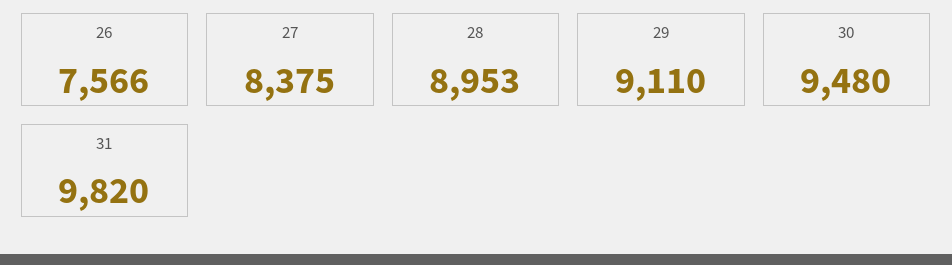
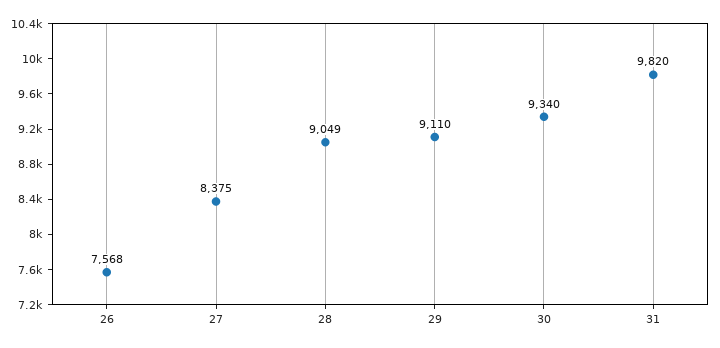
26: 7566 -> 7568
28: 8953 -> 9049
30: 9480 -> 9340

